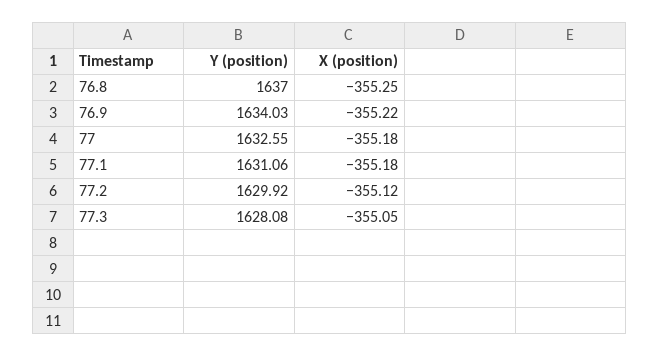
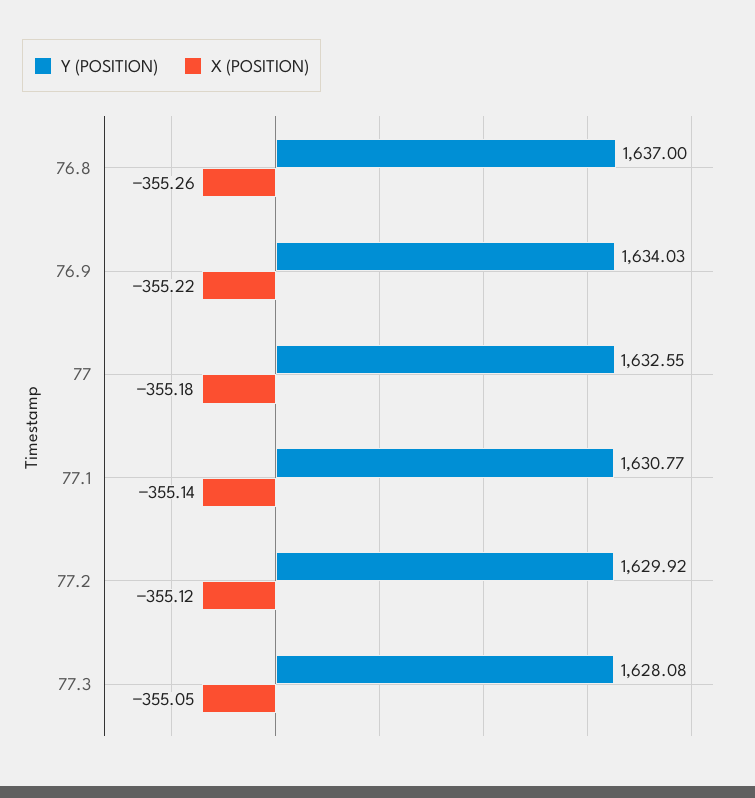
X (position), 76.8: -355.25 -> -355.26
Y (position), 77.1: 1631.06 -> 1630.77
X (position), 77.1: -355.18 -> -355.14

